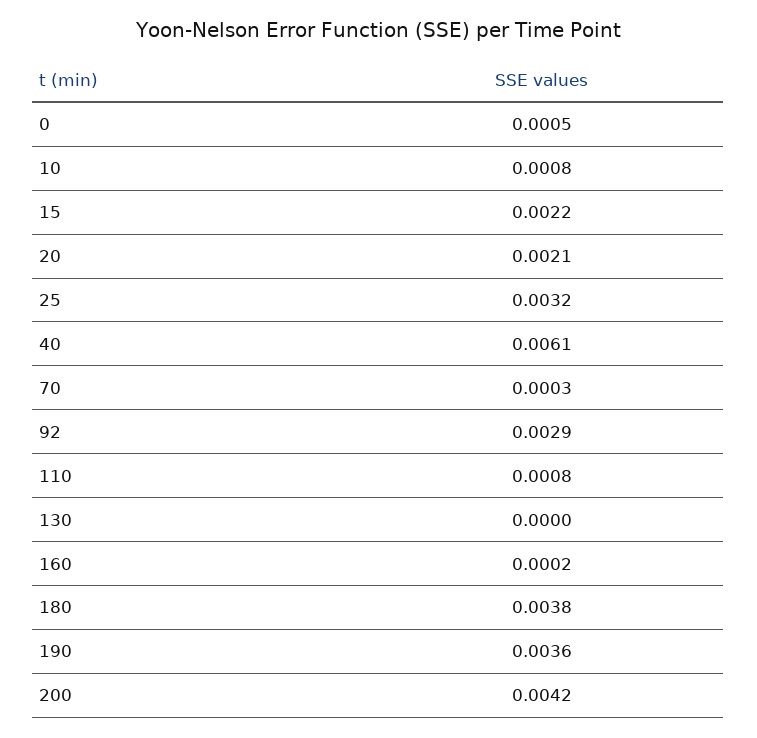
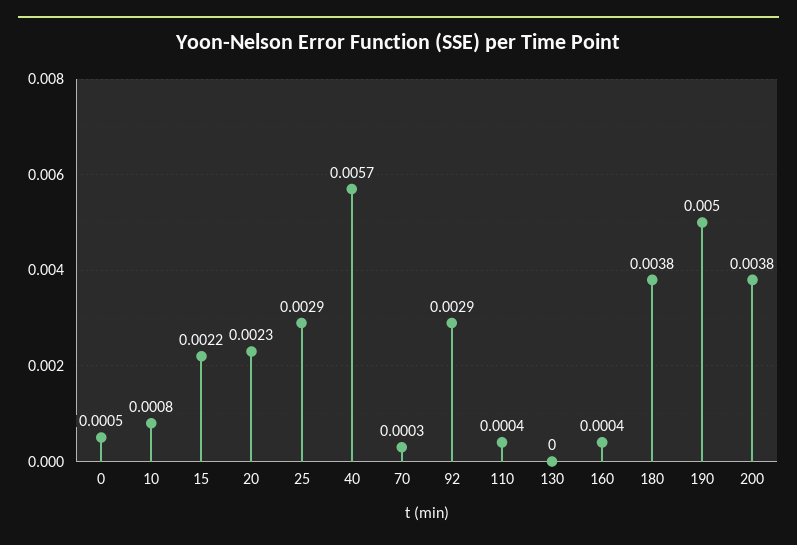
20: 0.0021 -> 0.0023
25: 0.0032 -> 0.0029
40: 0.0061 -> 0.0057
110: 0.0008 -> 0.0004
160: 0.0002 -> 0.0004
190: 0.0036 -> 0.005
200: 0.0042 -> 0.0038

